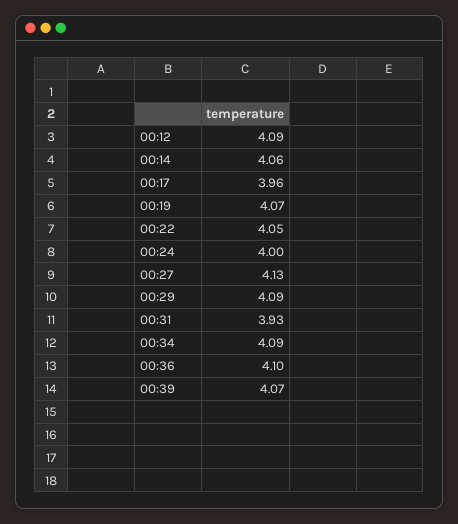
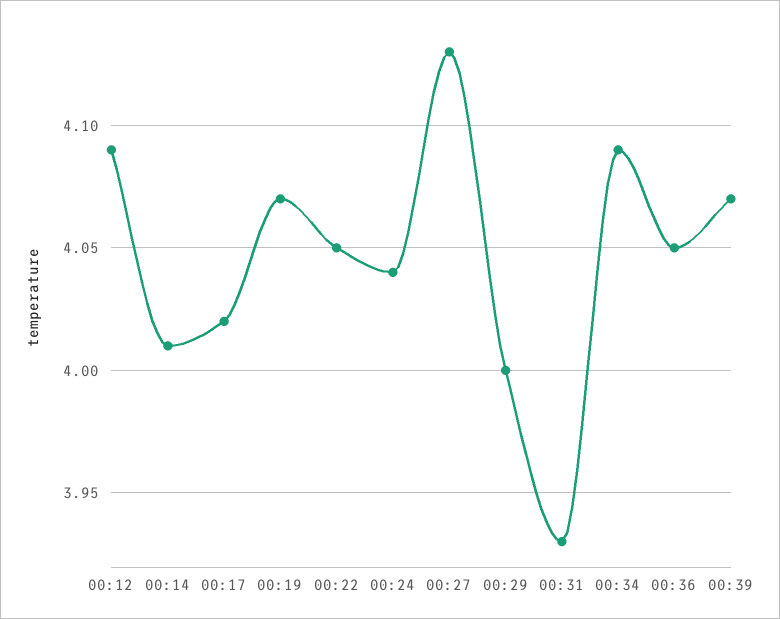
00:14: 4.06 -> 4.01
00:17: 3.96 -> 4.02
00:24: 4 -> 4.04
00:29: 4.09 -> 4
00:36: 4.1 -> 4.05

